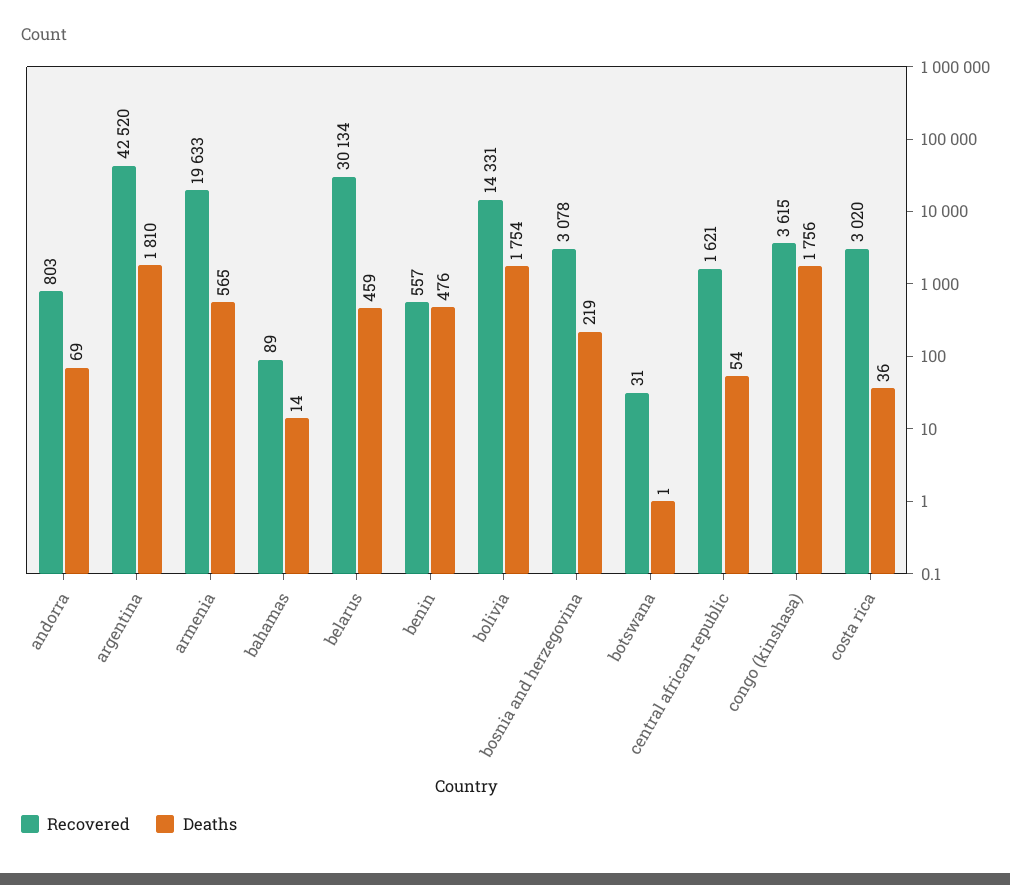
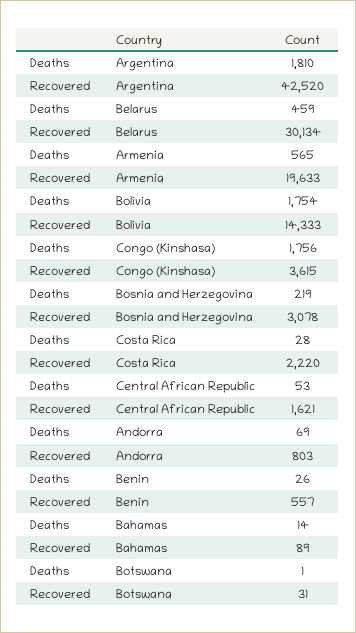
Deaths, benin: 476 -> 26
Recovered, bolivia: 14331 -> 14333
Deaths, central african republic: 54 -> 53
Recovered, costa rica: 3020 -> 2220
Deaths, costa rica: 36 -> 28

